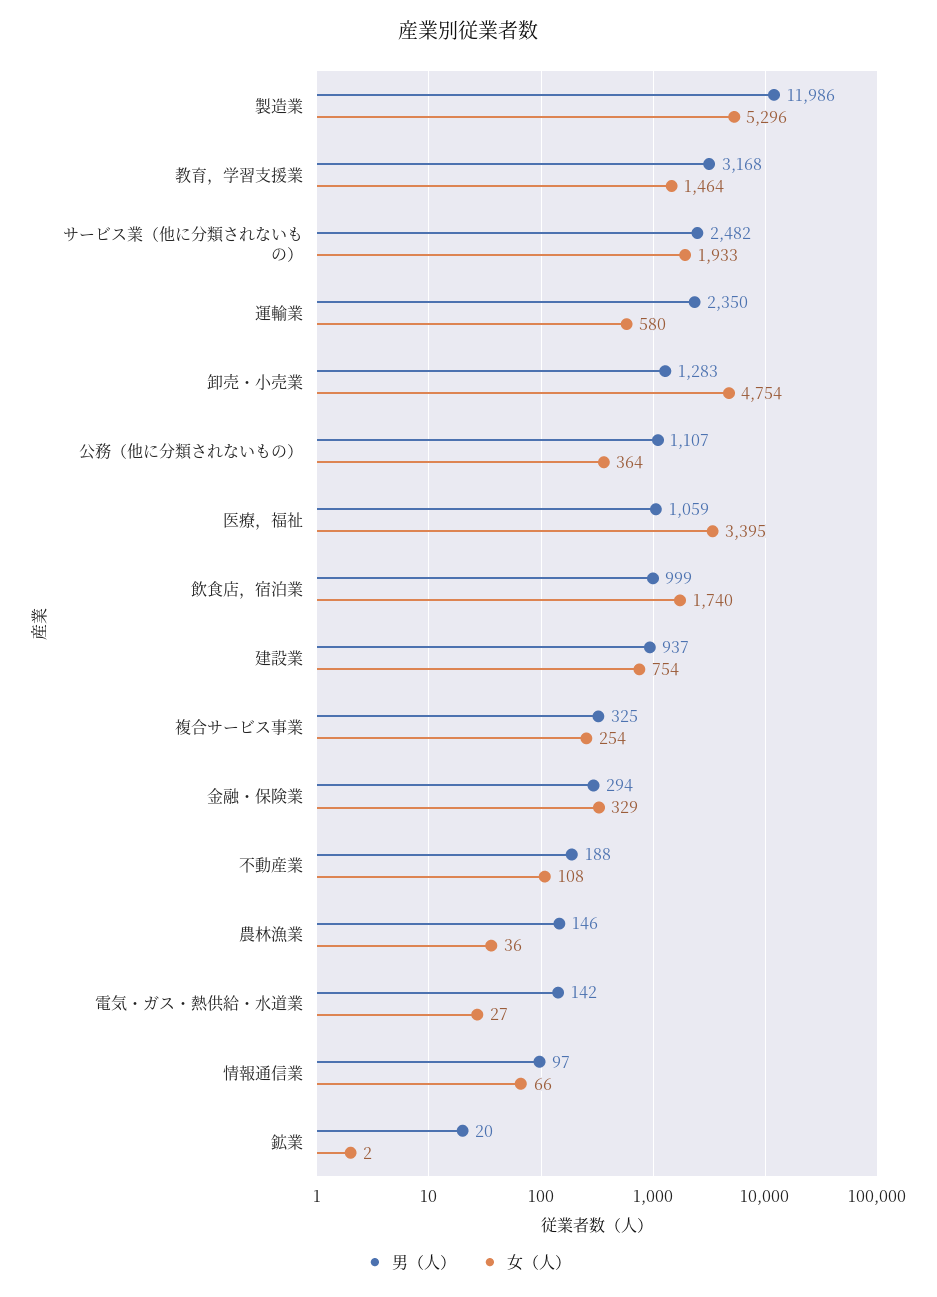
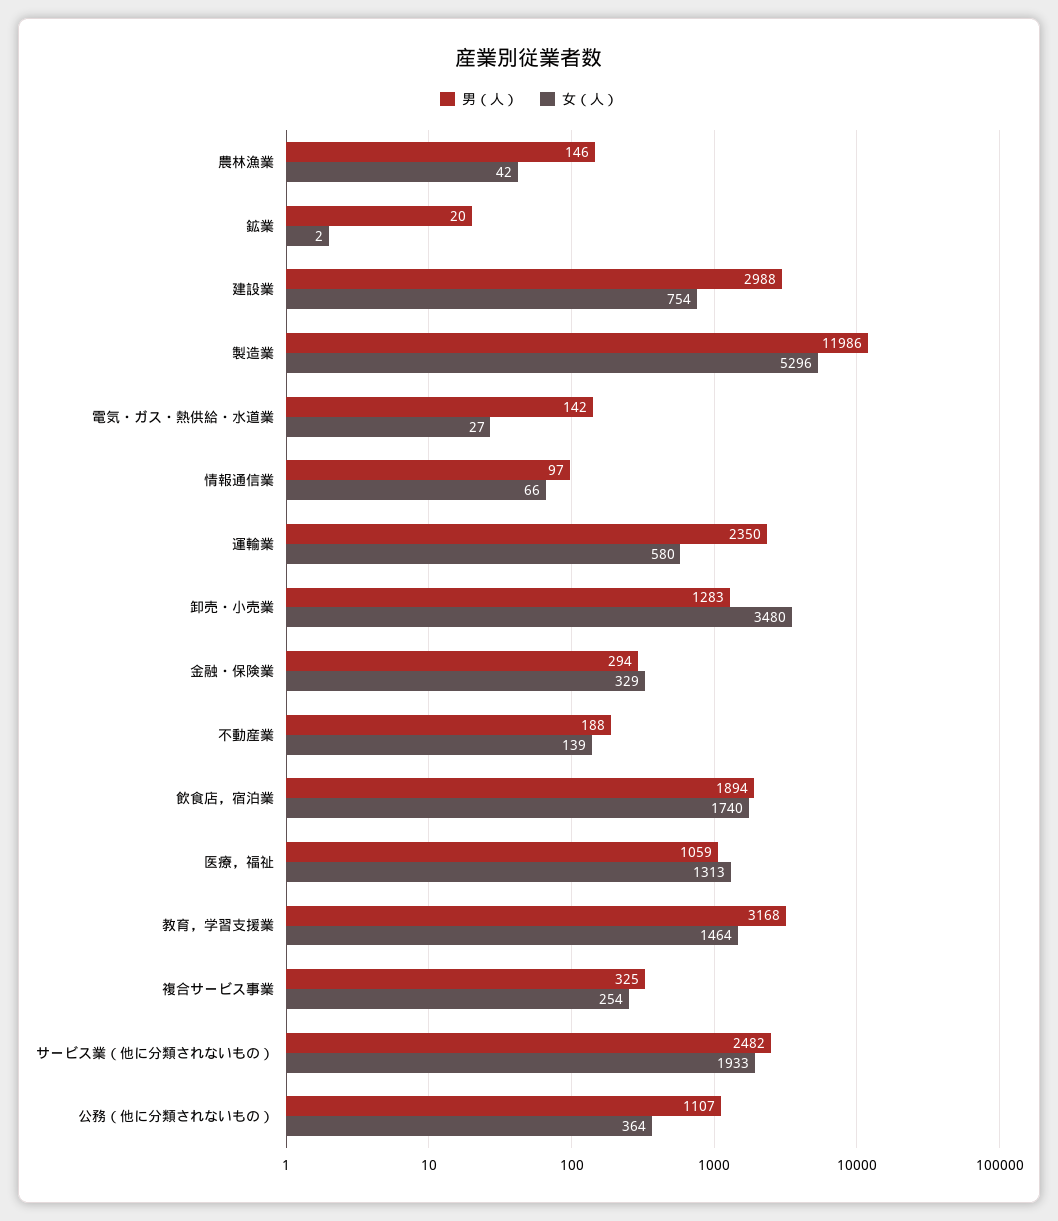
女（人）, 卸売・小売業: 4754 -> 3480
女（人）, 医療，福祉: 3395 -> 1313
男（人）, 飲食店，宿泊業: 999 -> 1894
男（人）, 建設業: 937 -> 2988
女（人）, 不動産業: 108 -> 139
女（人）, 農林漁業: 36 -> 42

